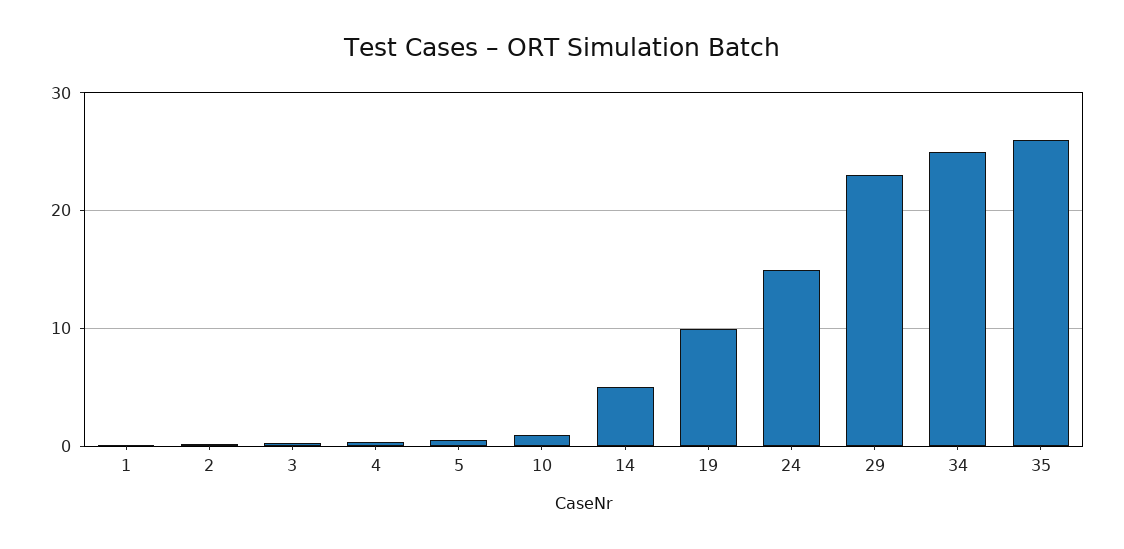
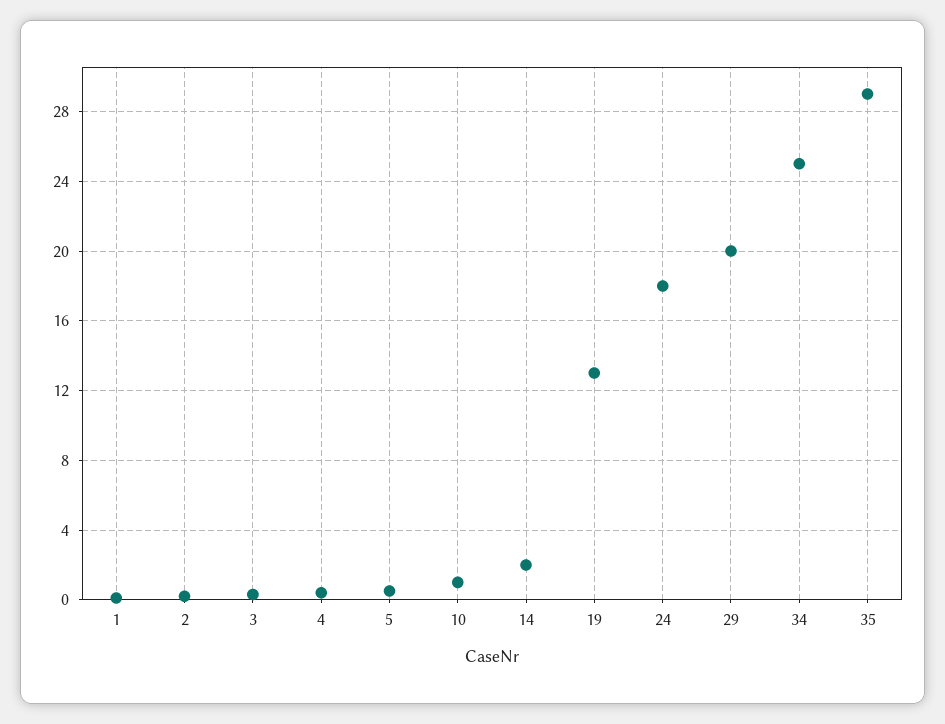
14: 5 -> 2
19: 10 -> 13
24: 15 -> 18
29: 23 -> 20
35: 26 -> 29

